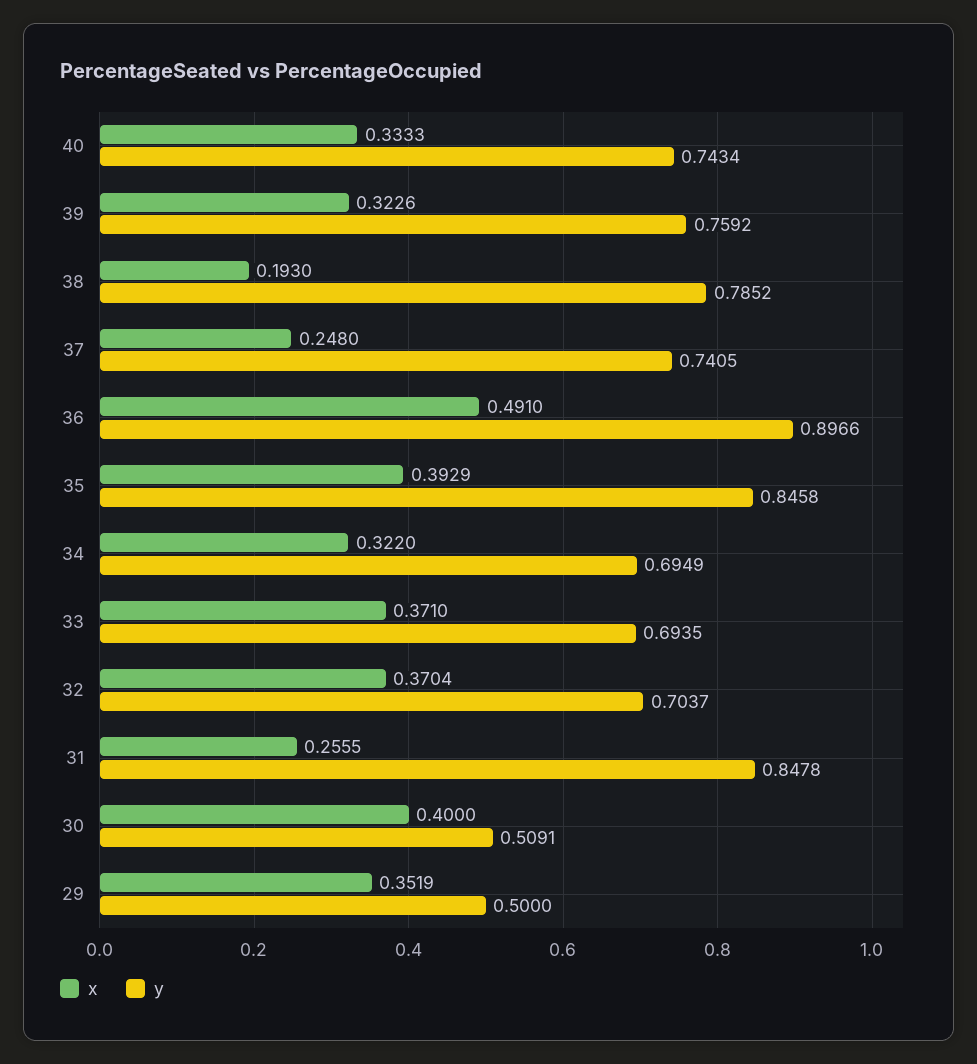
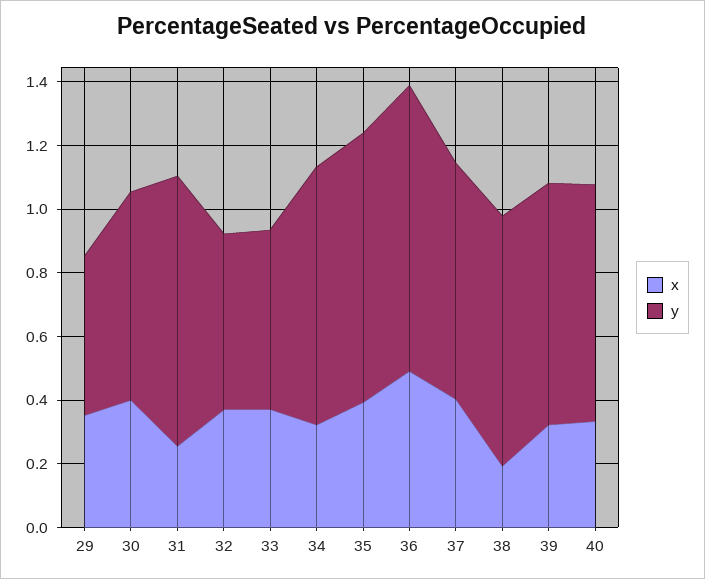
x, 37: 0.248 -> 0.4
y, 34: 0.6949 -> 0.8
y, 33: 0.6935 -> 0.55
y, 32: 0.7037 -> 0.55
y, 30: 0.5091 -> 0.65

